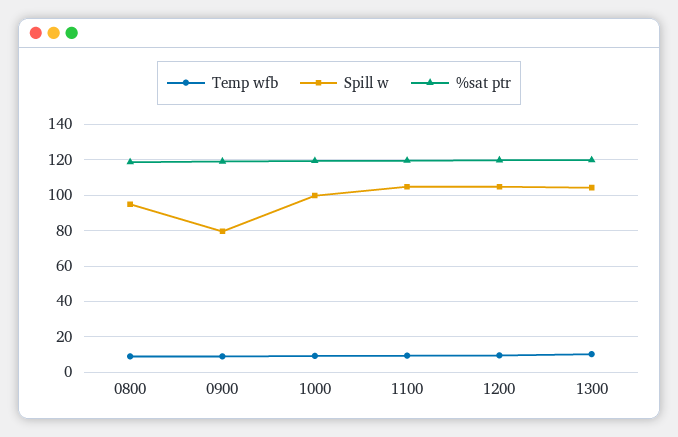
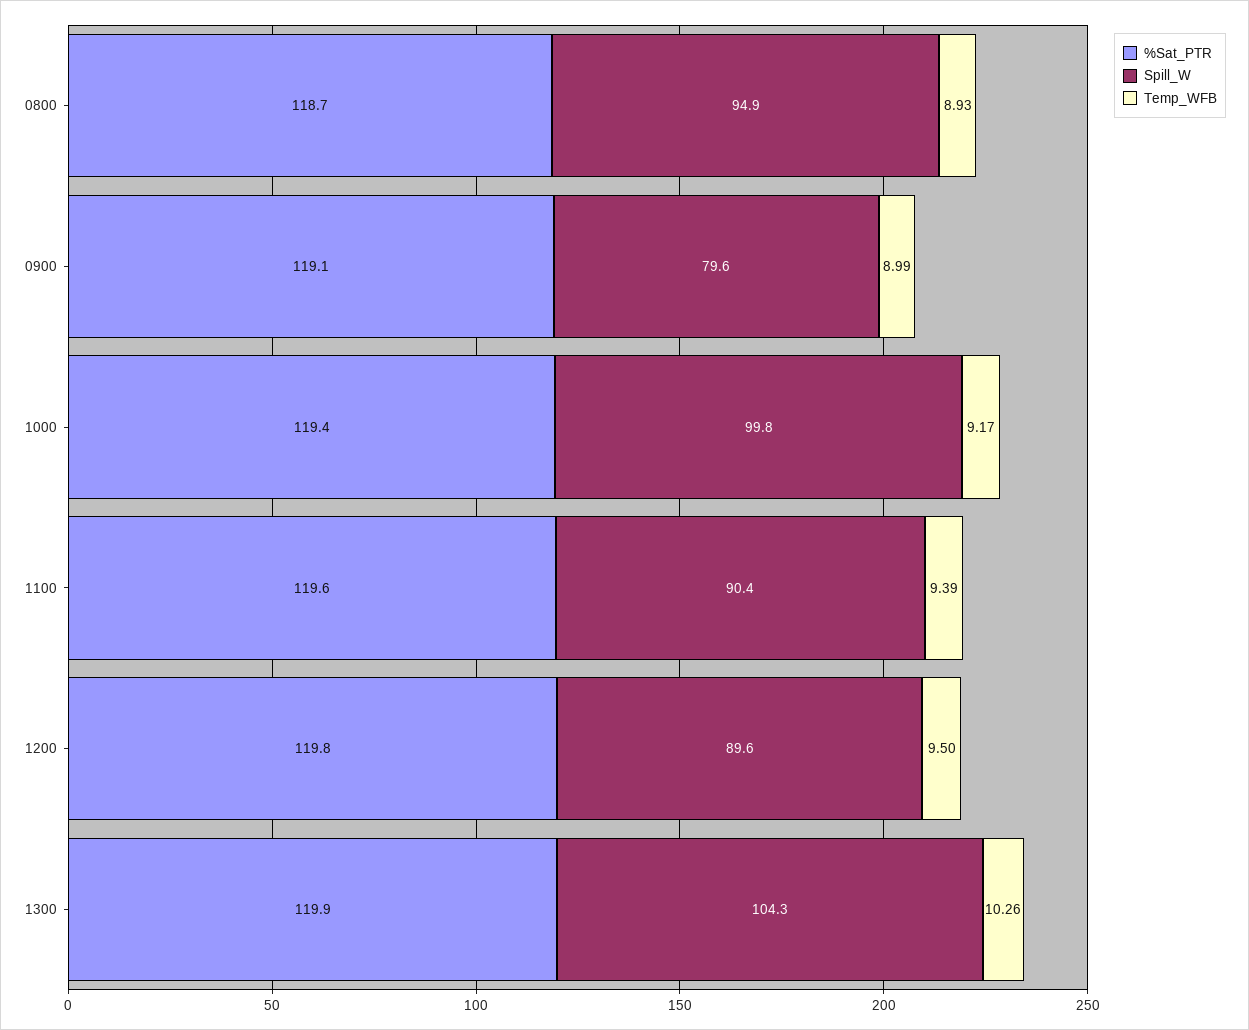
Spill w, 1100: 105 -> 90.4
Spill w, 1200: 105 -> 89.6

